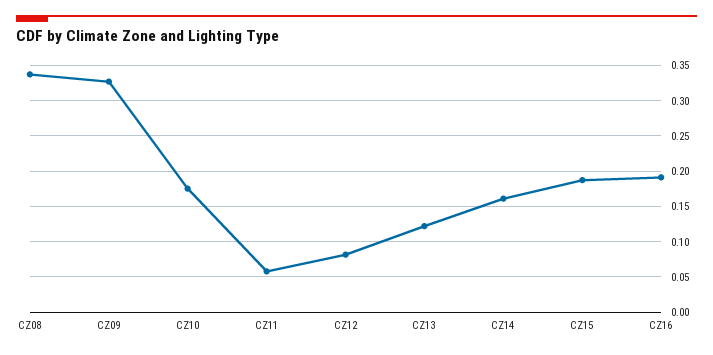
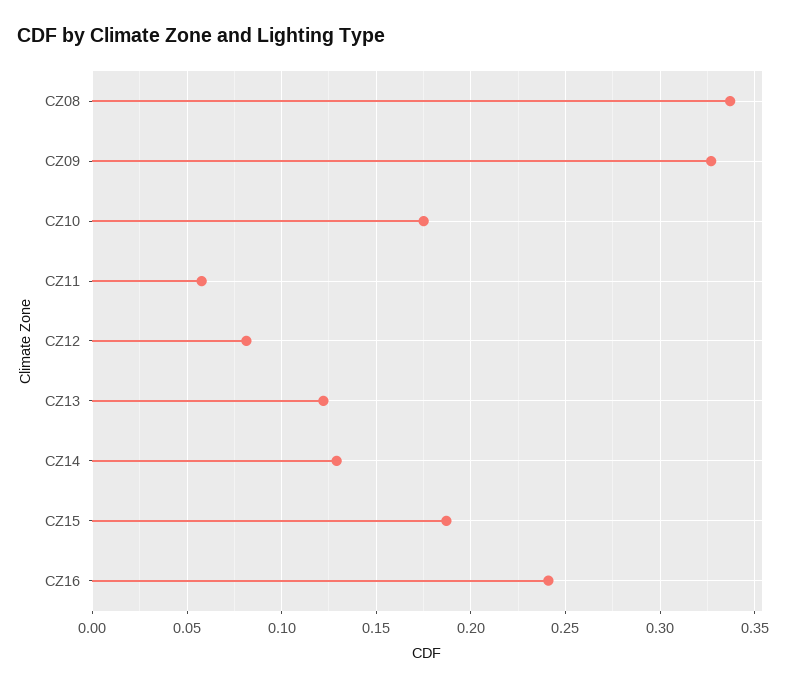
CZ14: 0.16 -> 0.13
CZ16: 0.19 -> 0.24

